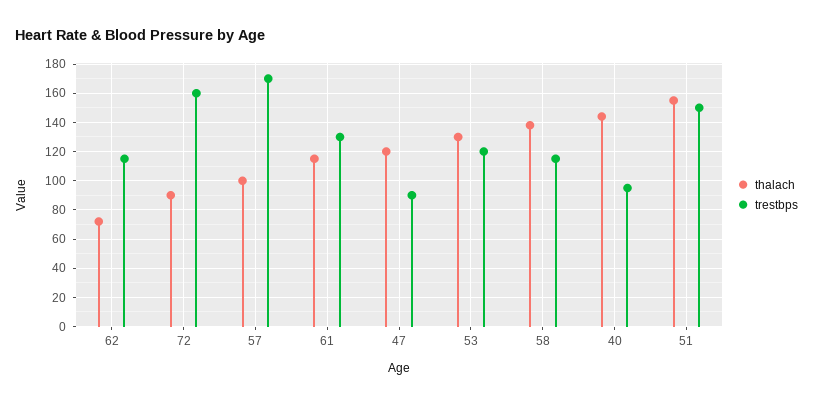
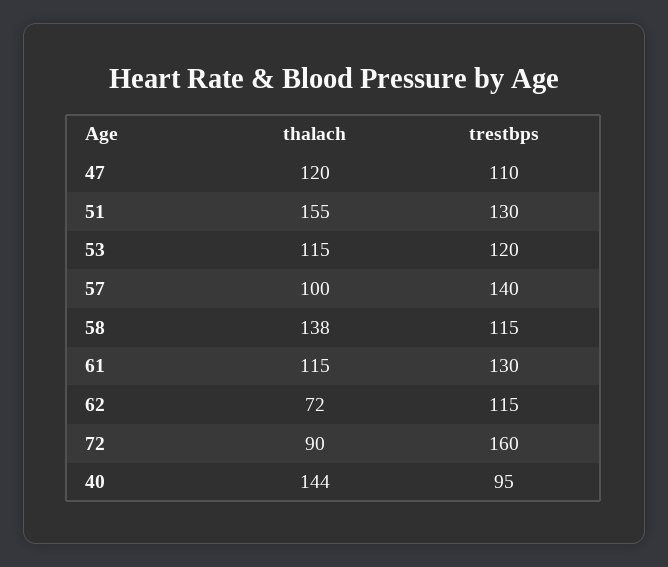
trestbps, 57: 170 -> 140
trestbps, 47: 90 -> 110
thalach, 53: 130 -> 115
trestbps, 51: 150 -> 130

